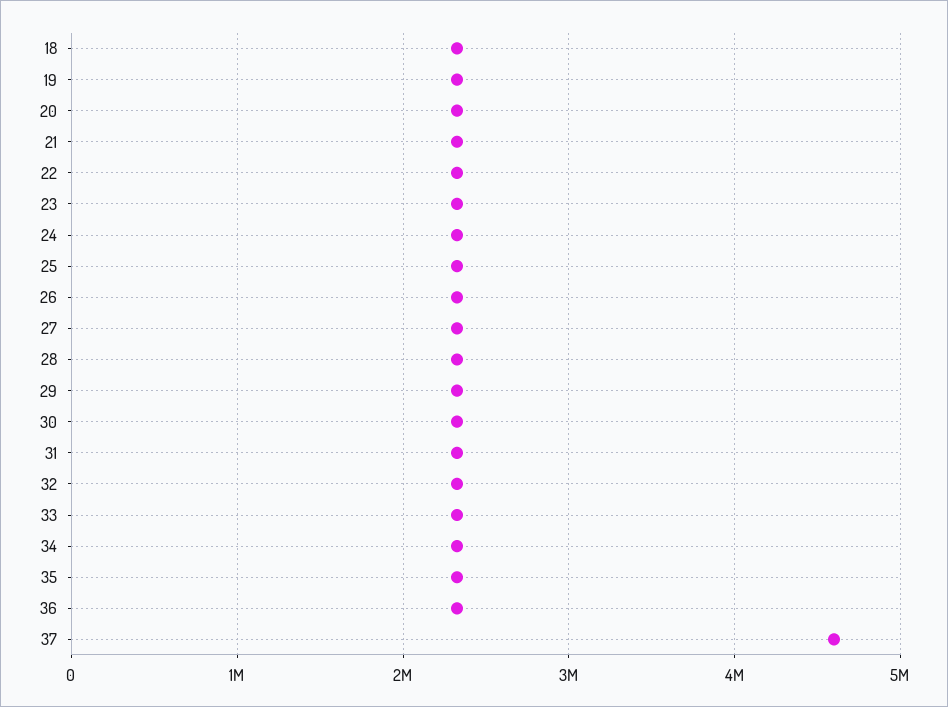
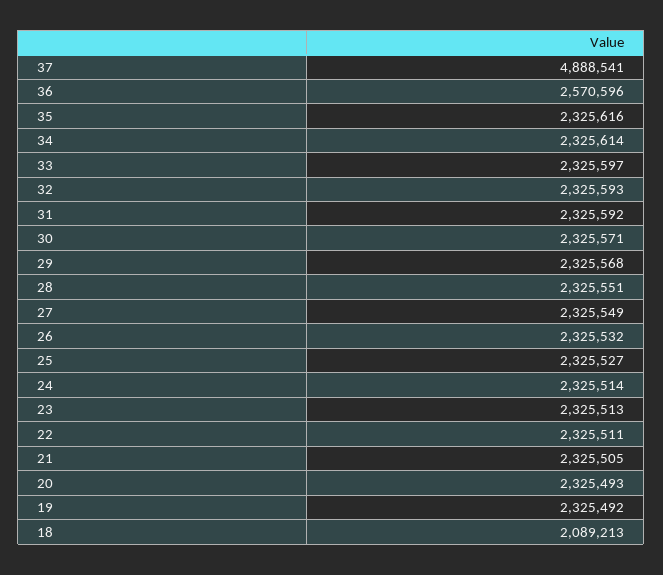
18: 2300000 -> 2089213
36: 2300000 -> 2570596
37: 4600000 -> 4888541

